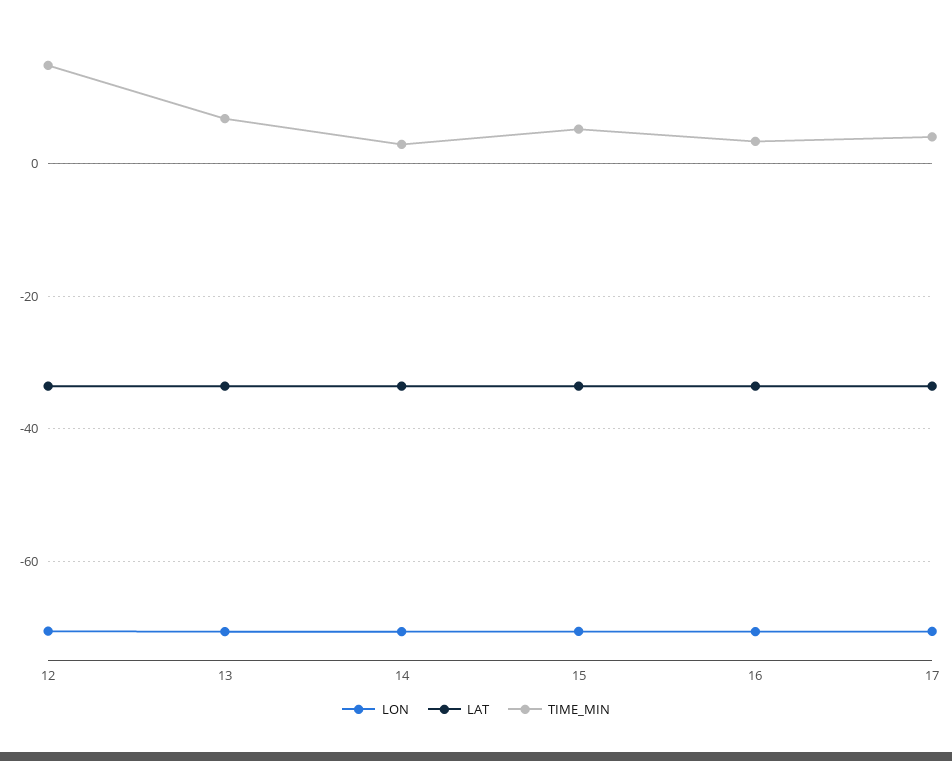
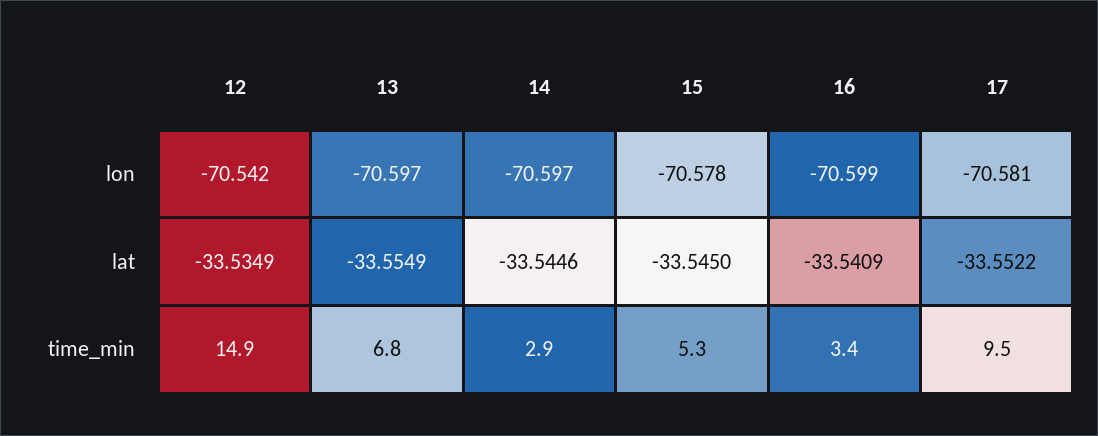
TIME_MIN, 17: 4 -> 9.5

